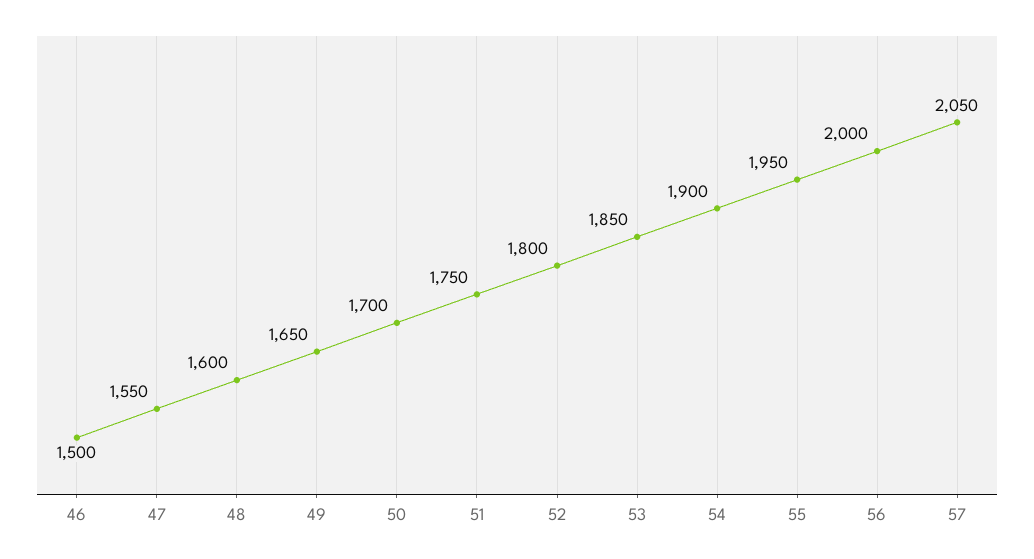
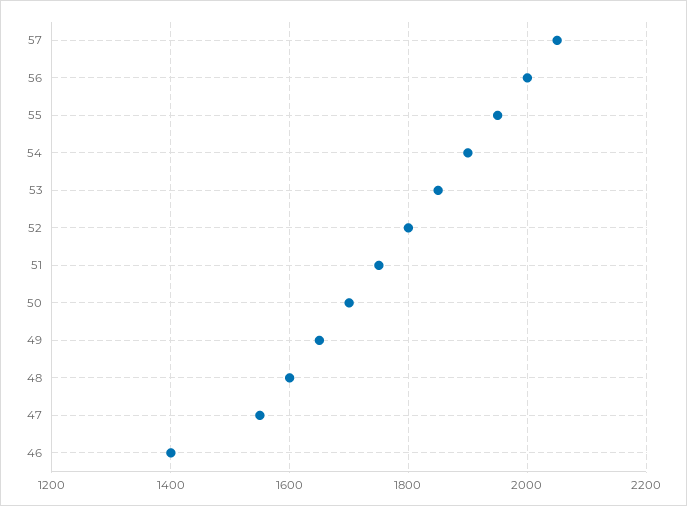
46: 1500 -> 1400

